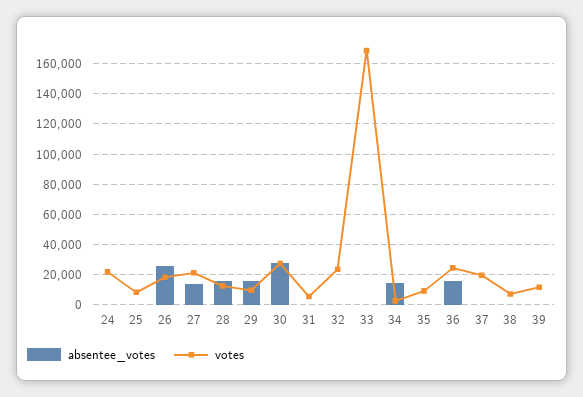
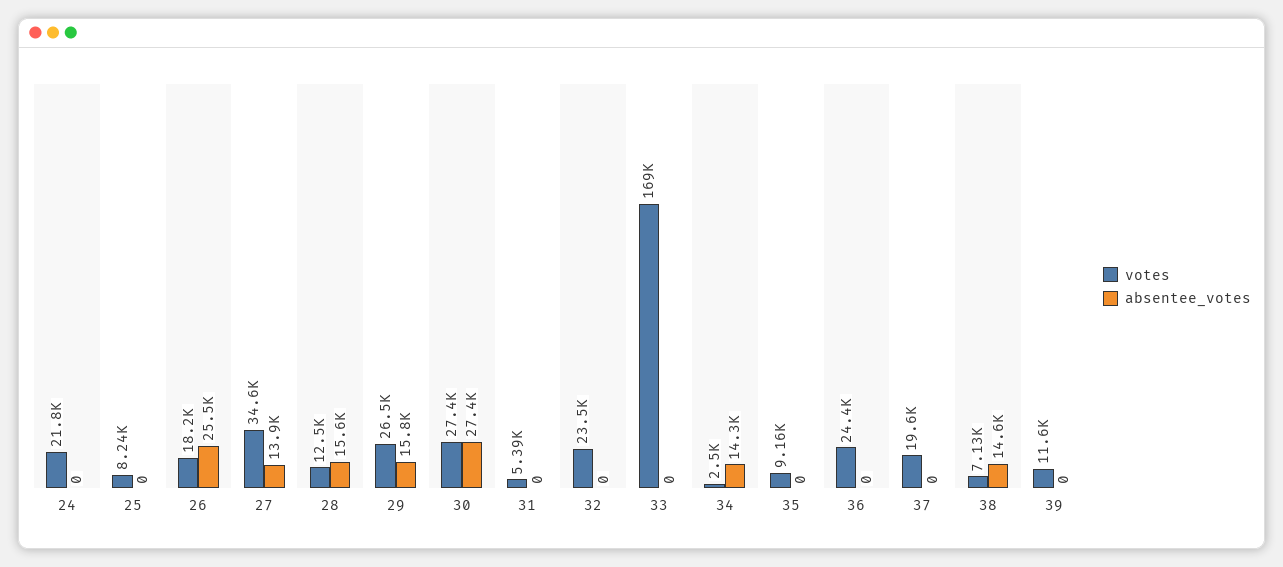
votes, 27: 20000 -> 34600
votes, 29: 10000 -> 26500
absentee_votes, 36: 15000 -> 0
absentee_votes, 38: 0 -> 14600

